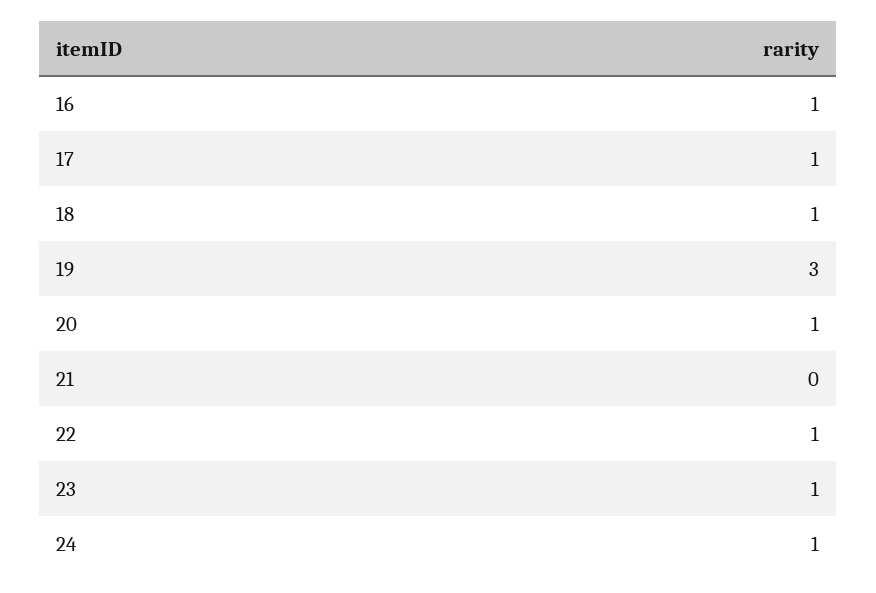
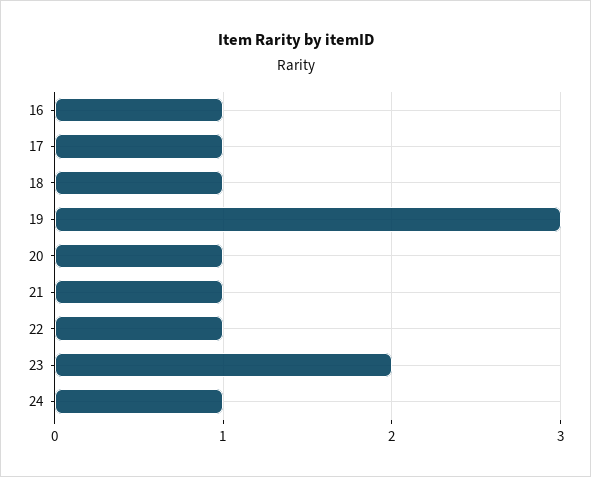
21: 0 -> 1
23: 1 -> 2

